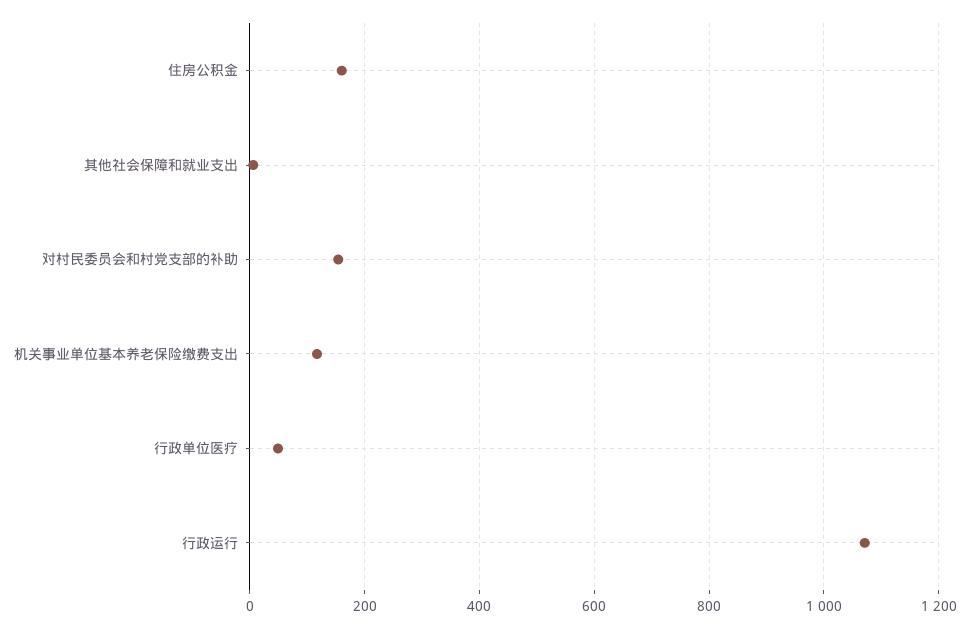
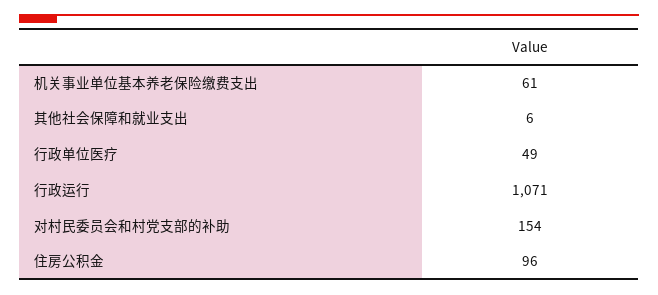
住房公积金: 160 -> 96
机关事业单位基本养老保险缴费支出: 120 -> 61

